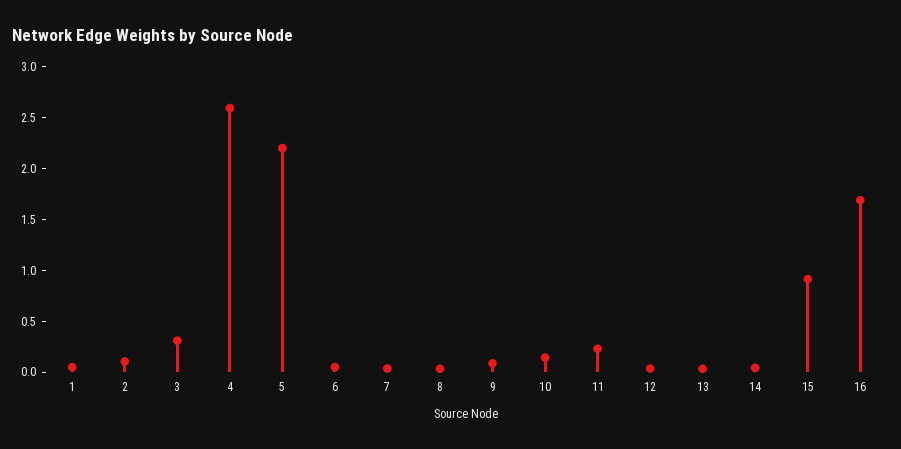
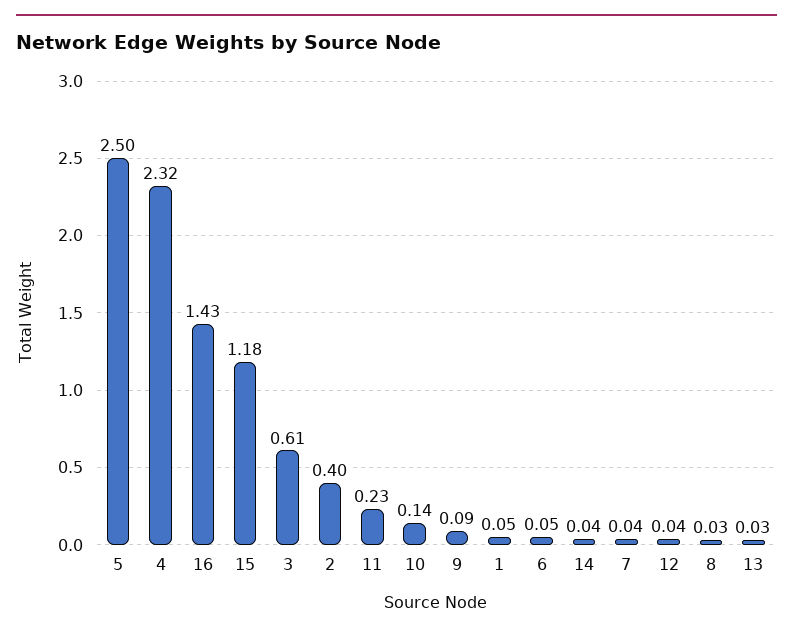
2: 0.1 -> 0.4
3: 0.3 -> 0.61
4: 2.6 -> 2.32
5: 2.2 -> 2.5
15: 0.9 -> 1.18
16: 1.7 -> 1.43

